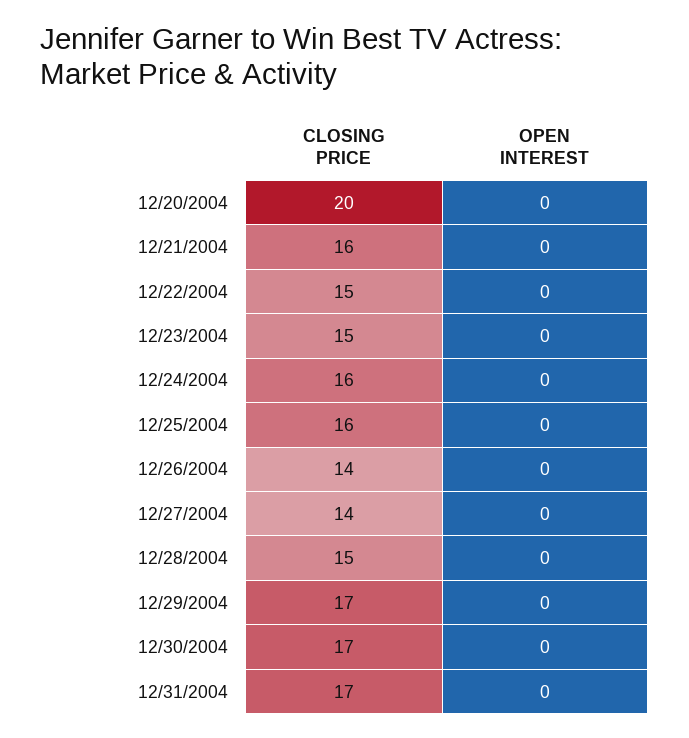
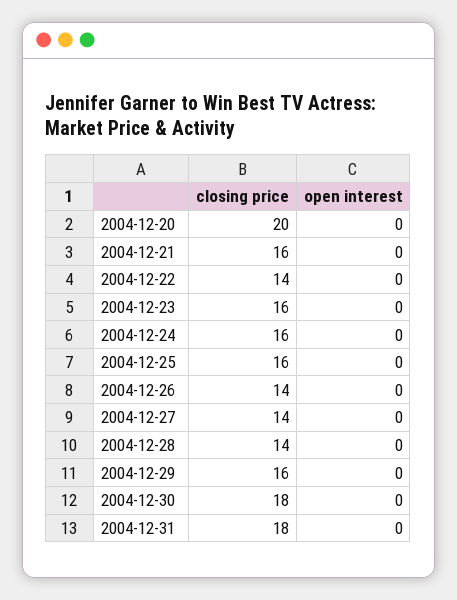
CLOSING PRICE, 12/22/2004: 15 -> 14
CLOSING PRICE, 12/23/2004: 15 -> 16
CLOSING PRICE, 12/28/2004: 15 -> 14
CLOSING PRICE, 12/29/2004: 17 -> 16
CLOSING PRICE, 12/30/2004: 17 -> 18
CLOSING PRICE, 12/31/2004: 17 -> 18

